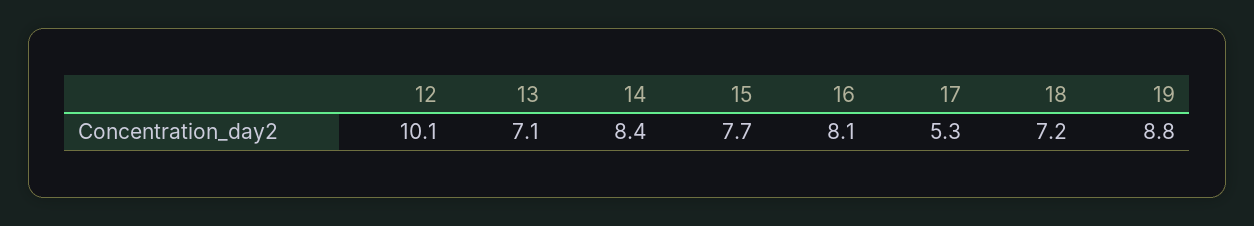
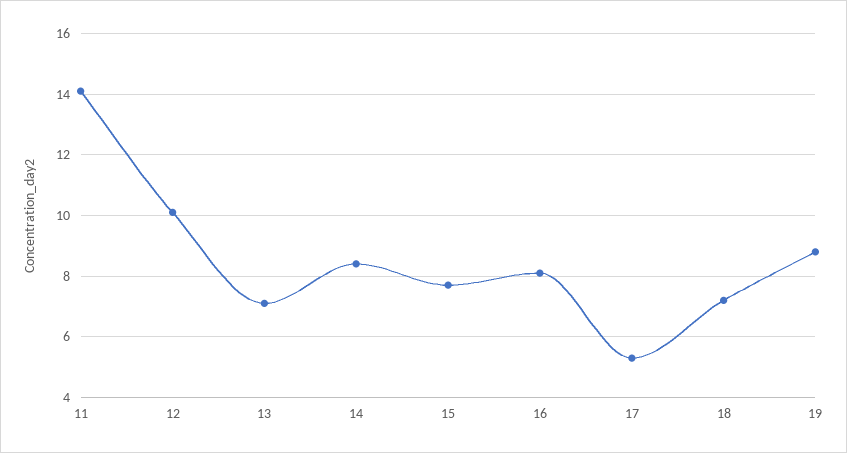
11: none -> 14

